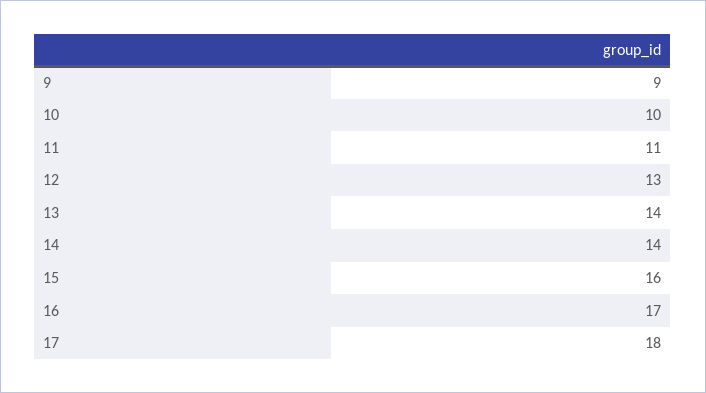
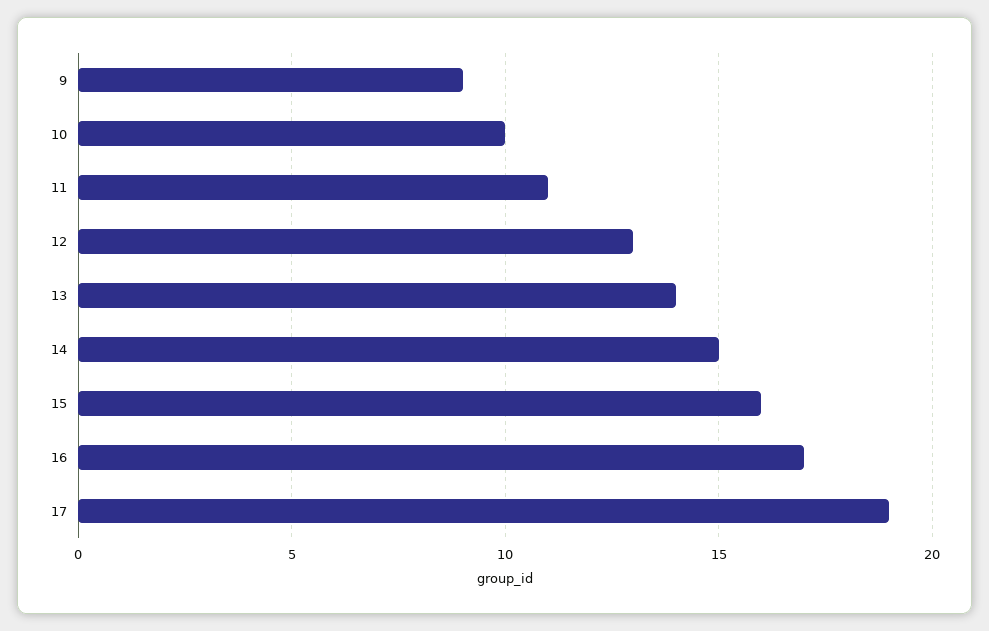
14: 14 -> 15
17: 18 -> 19

